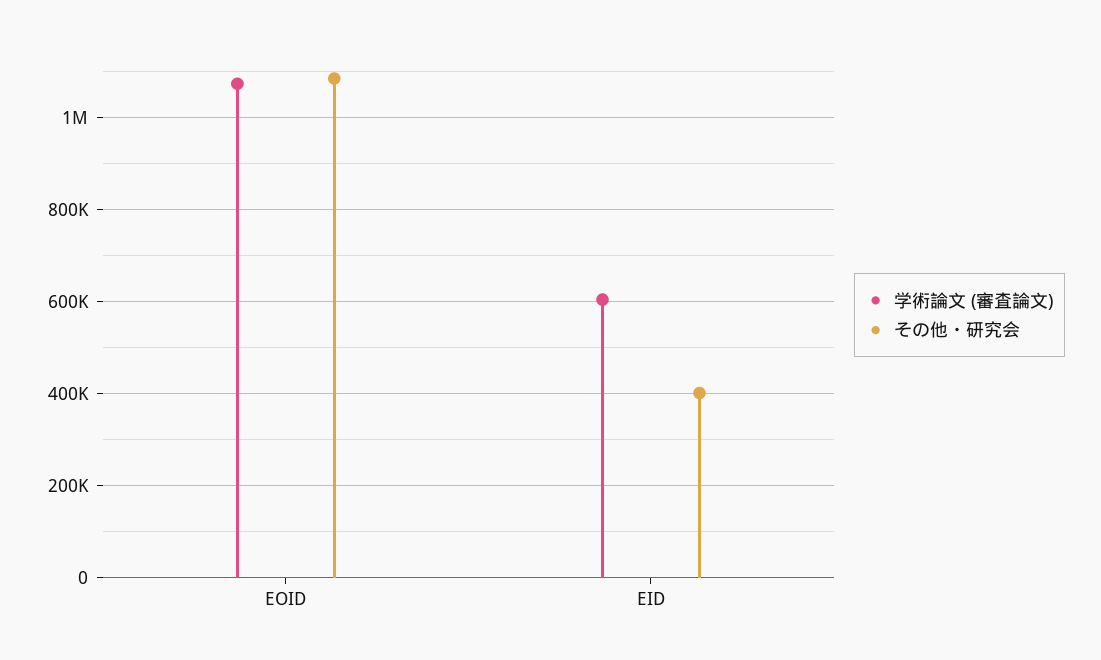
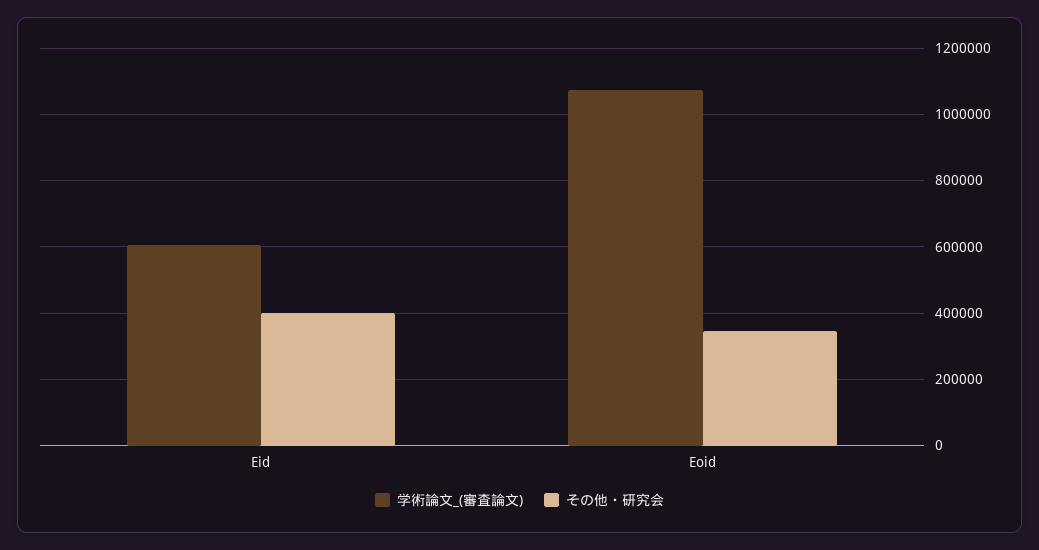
その他・研究会, EOID: 1080000 -> 340000

